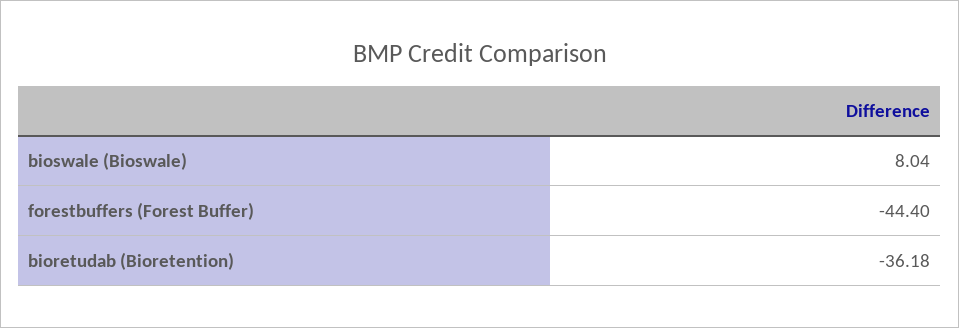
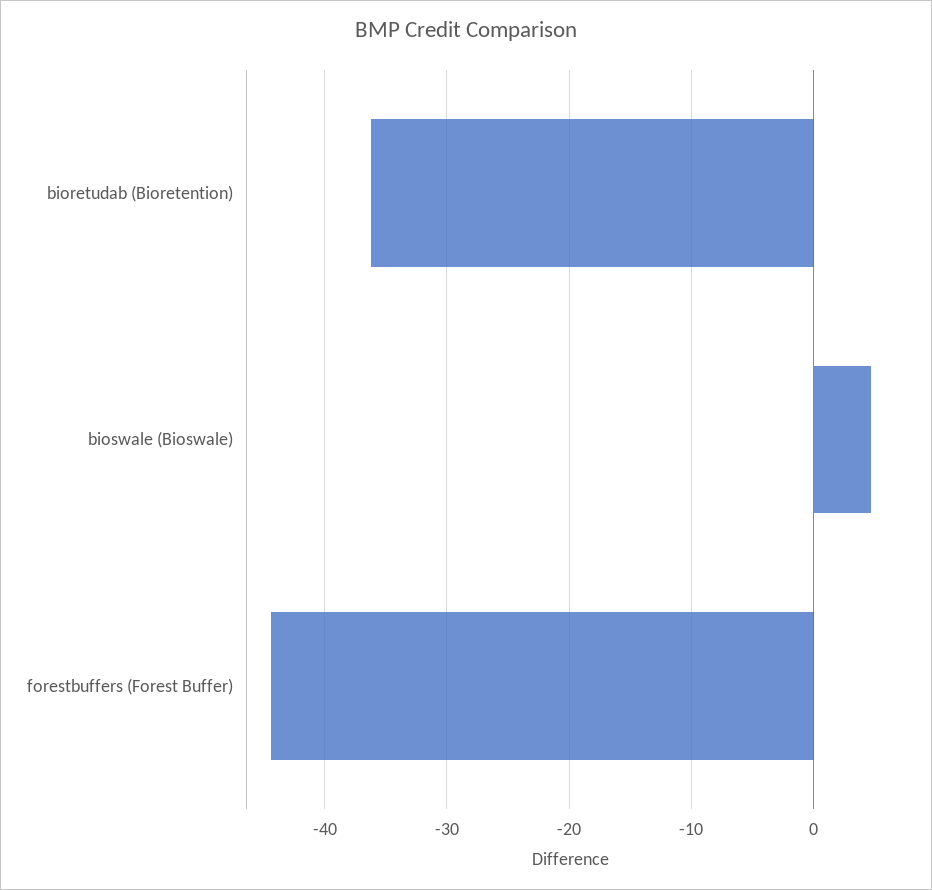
bioswale (Bioswale): 8.04 -> 5

